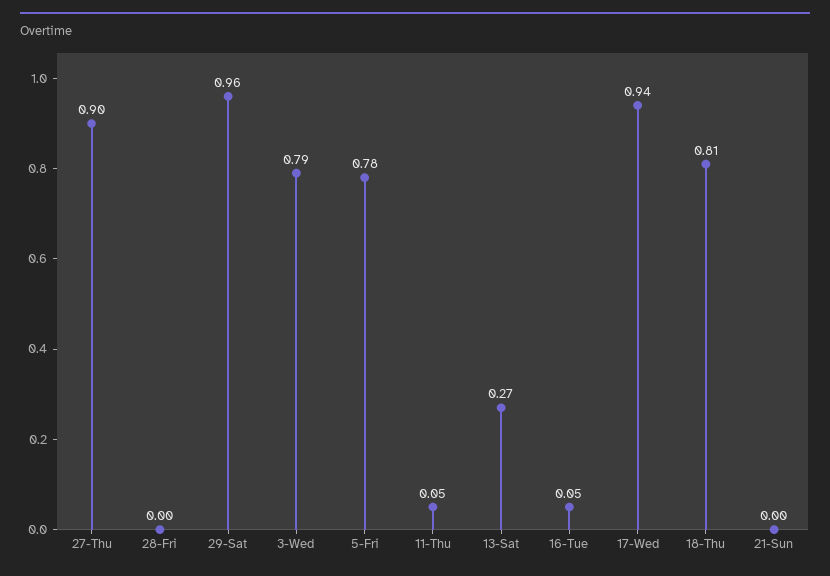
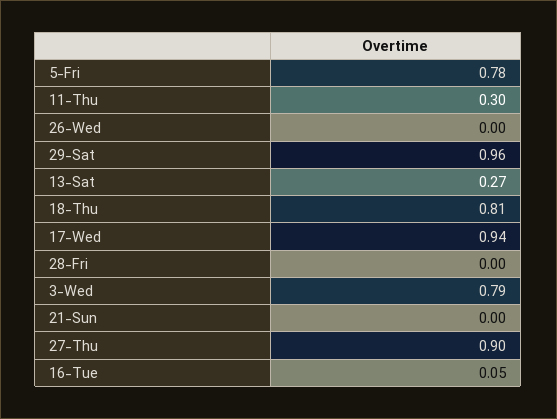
11-Thu: 0.05 -> 0.3
26-Wed: none -> 0

